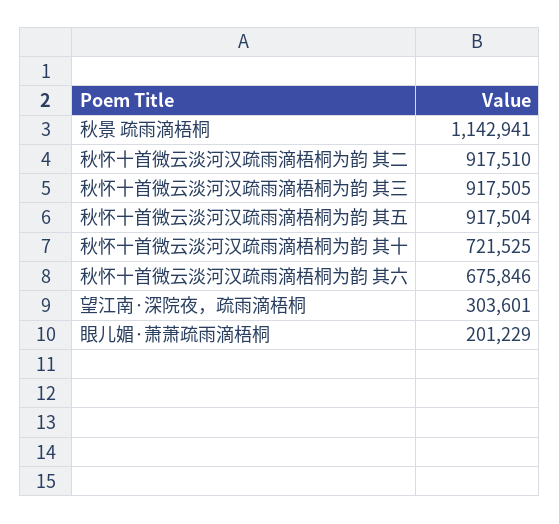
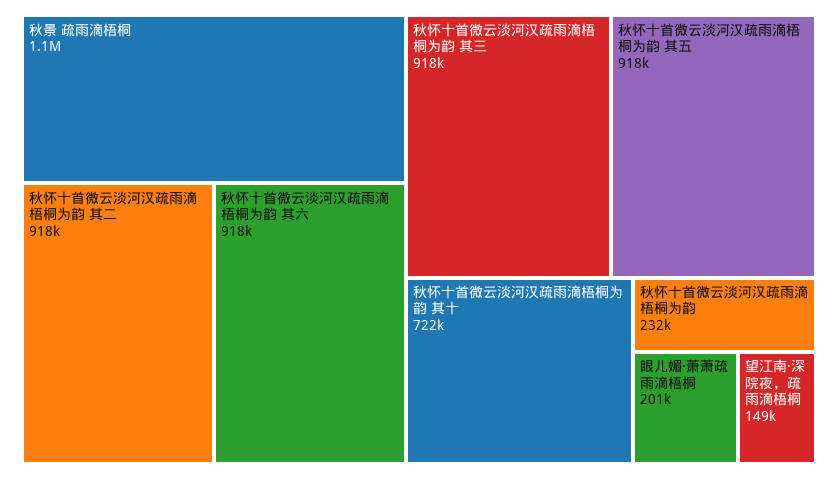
秋怀十首微云淡河汉疏雨滴梧桐为韵 其六: 675846 -> 918000
望江南·深院夜，疏雨滴梧桐: 303601 -> 149000
秋怀十首微云淡河汉疏雨滴梧桐为韵: none -> 232000

